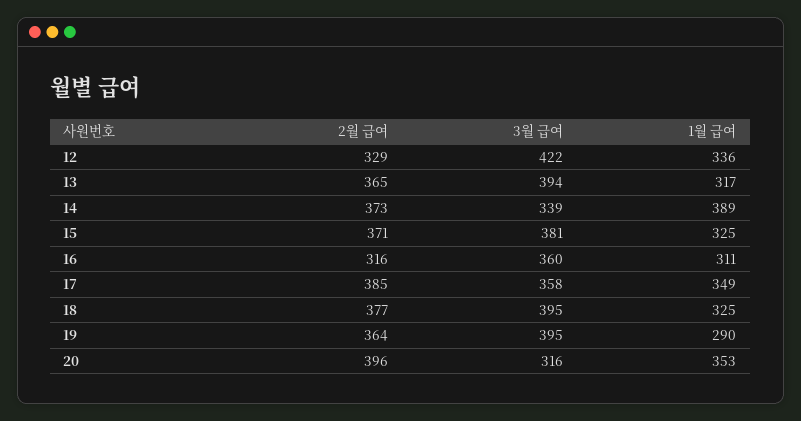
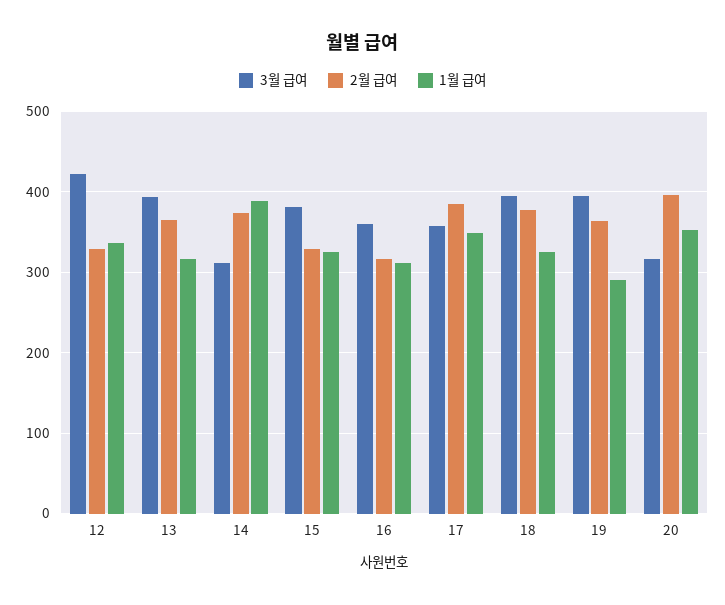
3월 급여, 14: 339 -> 310
2월 급여, 15: 371 -> 330

